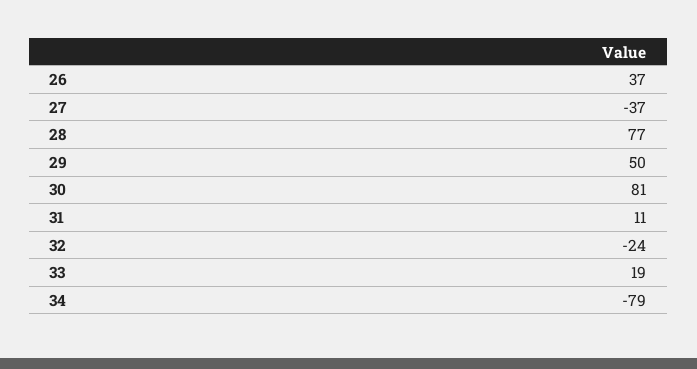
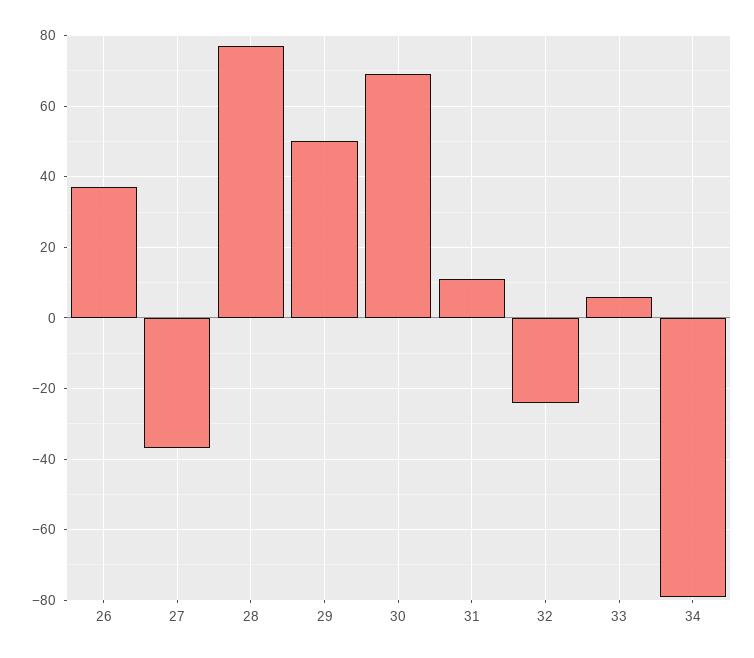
30: 81 -> 70
33: 19 -> 5

